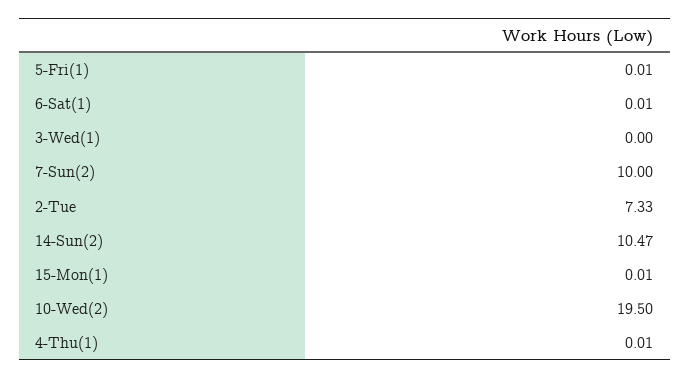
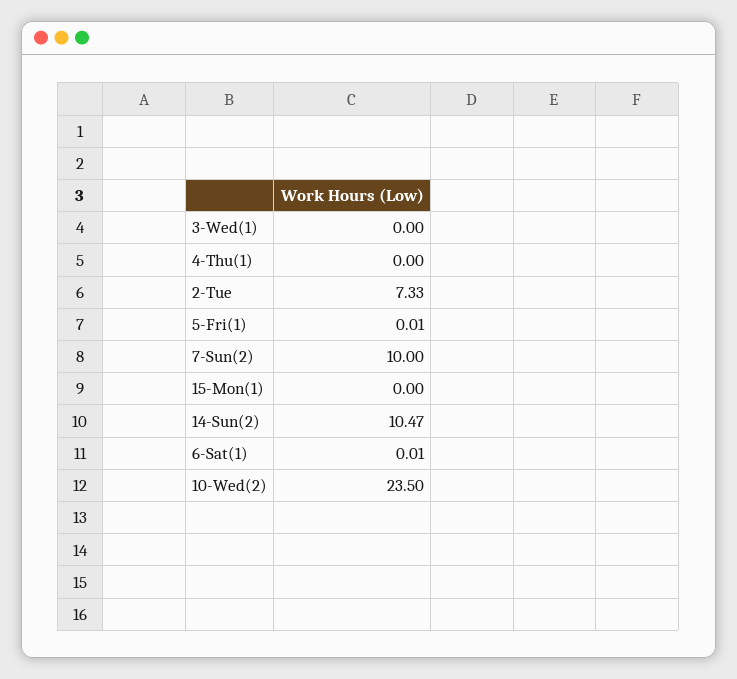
15-Mon(1): 0.01 -> 0
10-Wed(2): 19.5 -> 23.5
4-Thu(1): 0.01 -> 0

